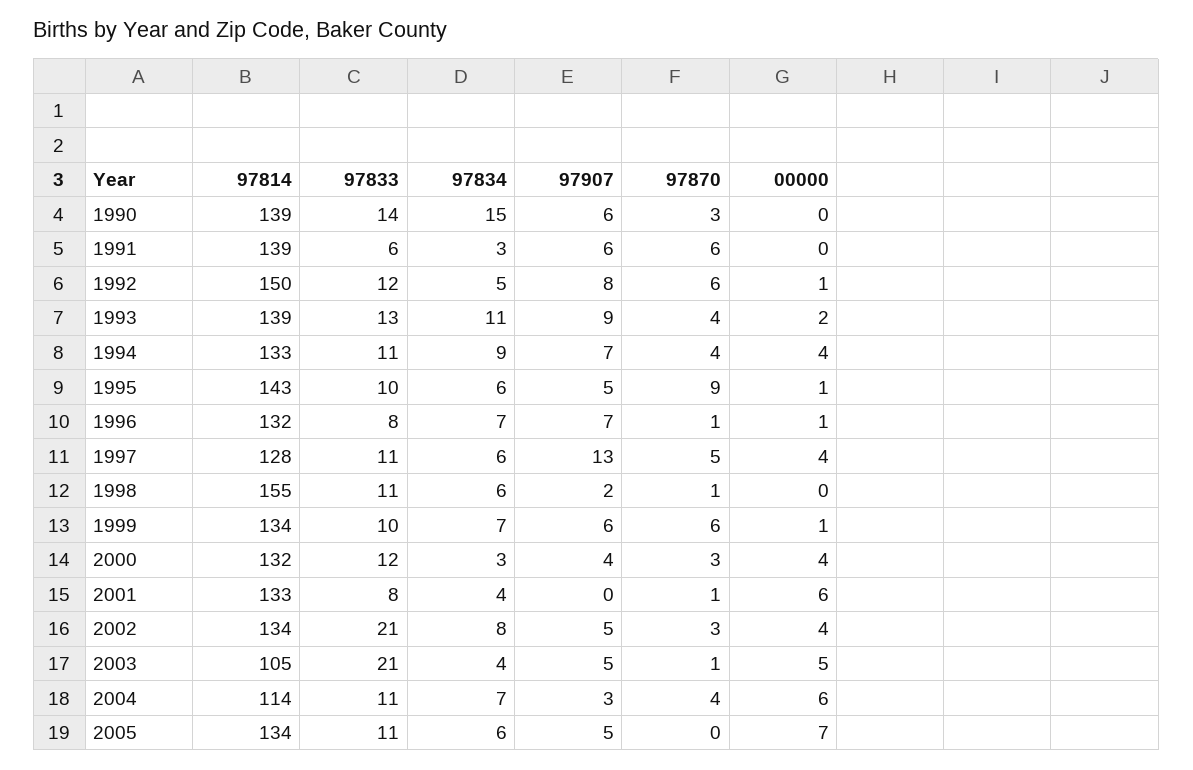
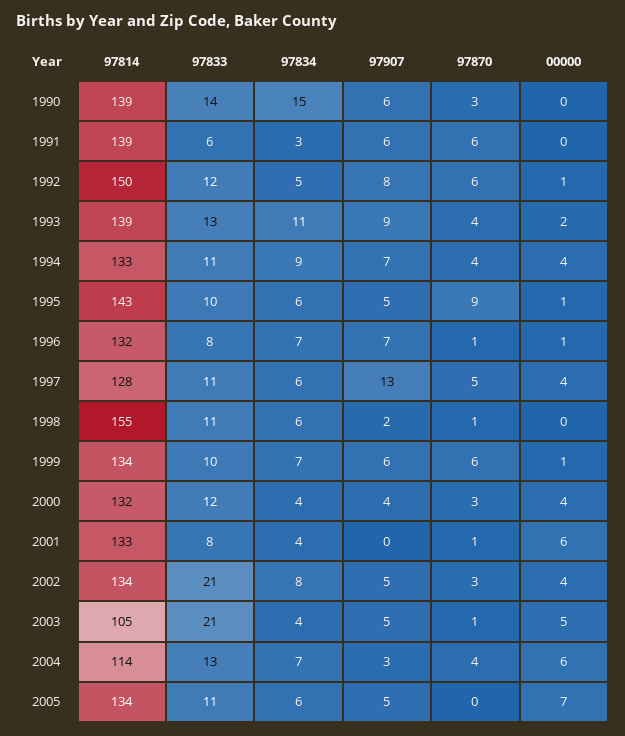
97834, 2000: 3 -> 4
97833, 2004: 11 -> 13

